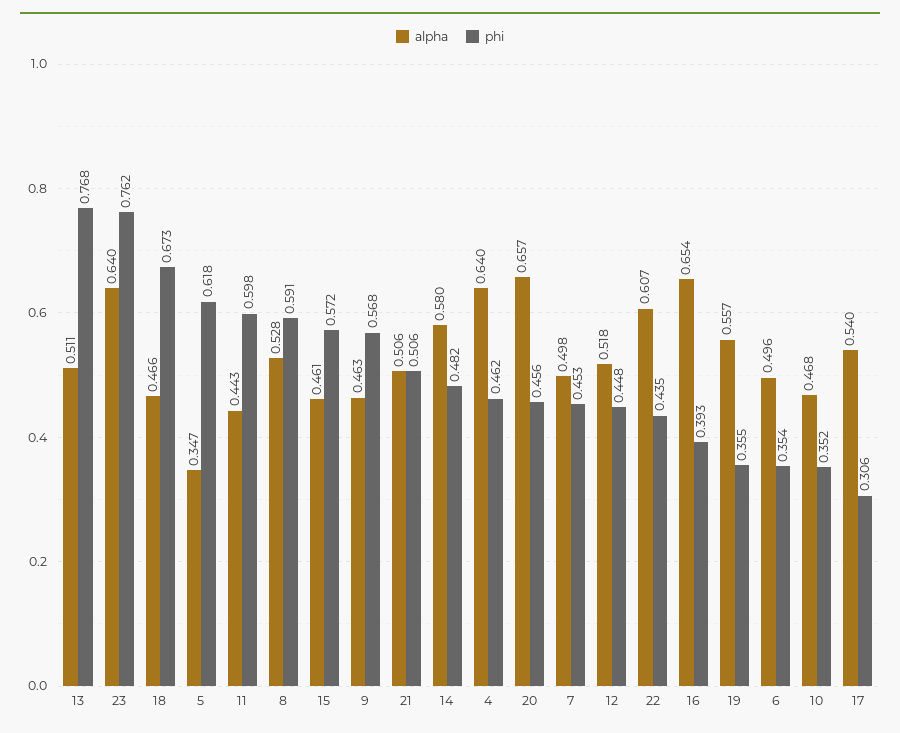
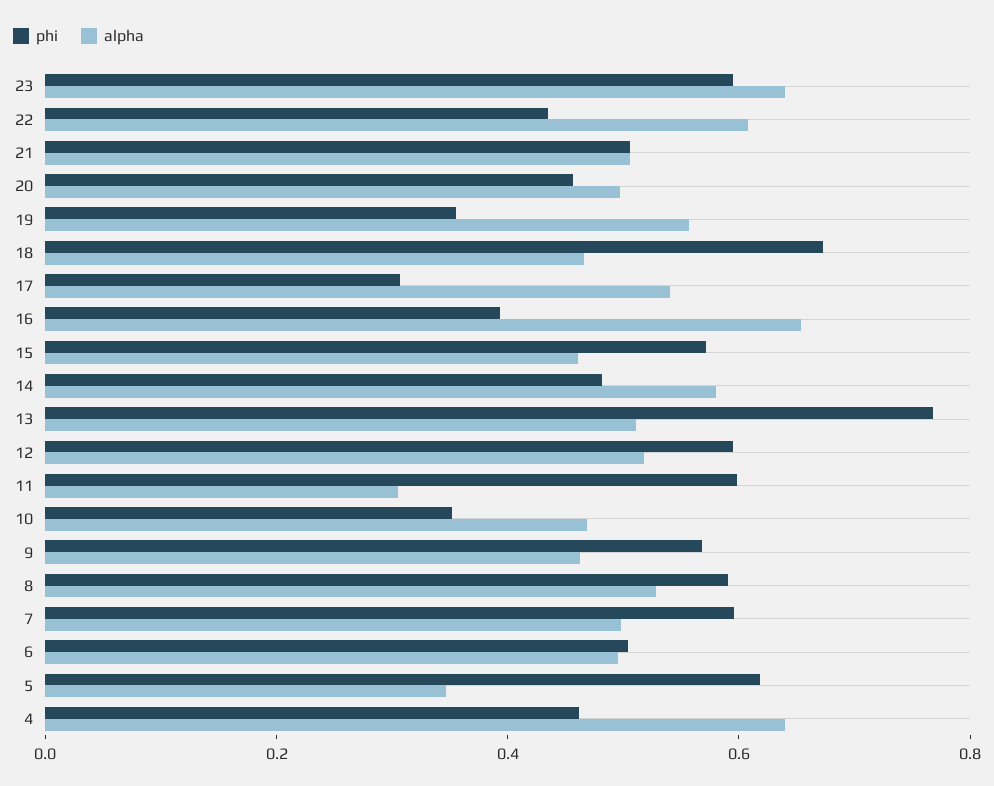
phi, 23: 0.762 -> 0.6
alpha, 11: 0.443 -> 0.3
alpha, 20: 0.657 -> 0.5
phi, 7: 0.453 -> 0.6
phi, 12: 0.448 -> 0.6
phi, 6: 0.354 -> 0.5

